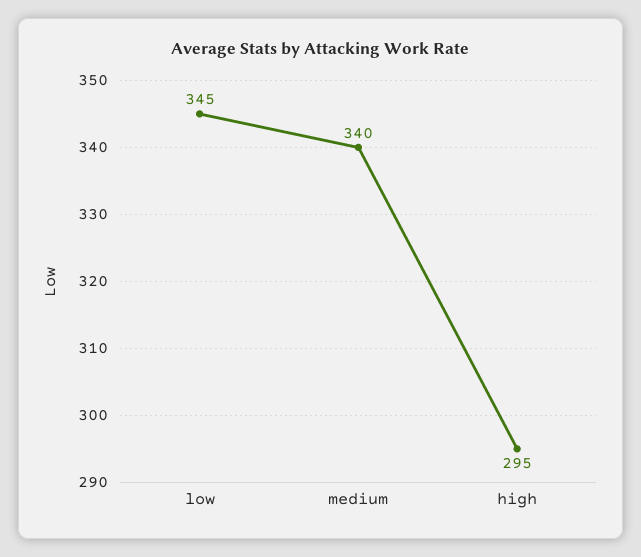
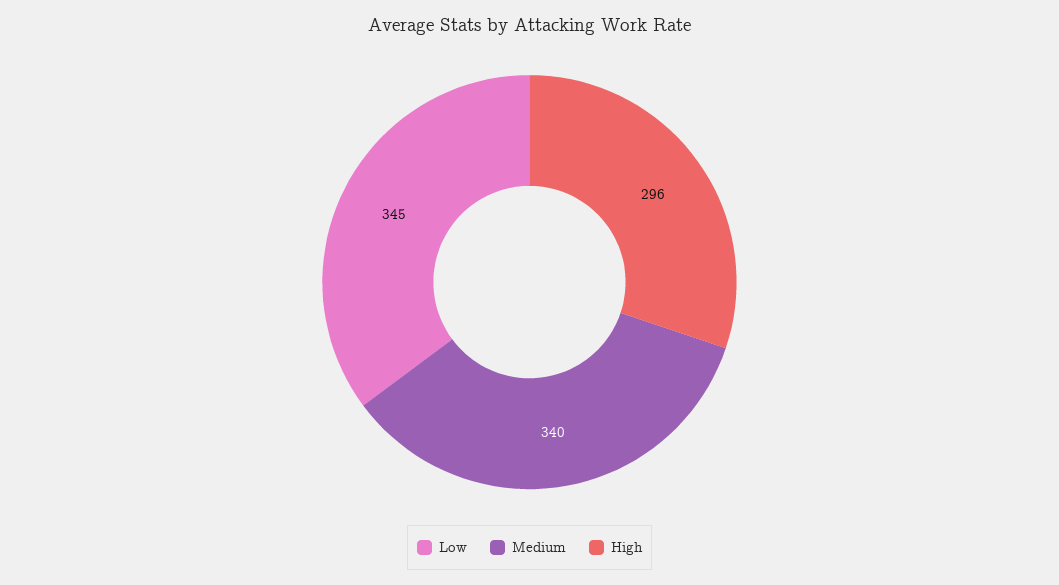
high: 295 -> 296

